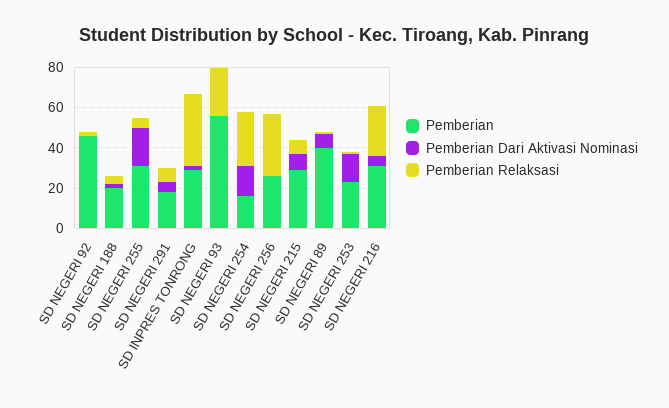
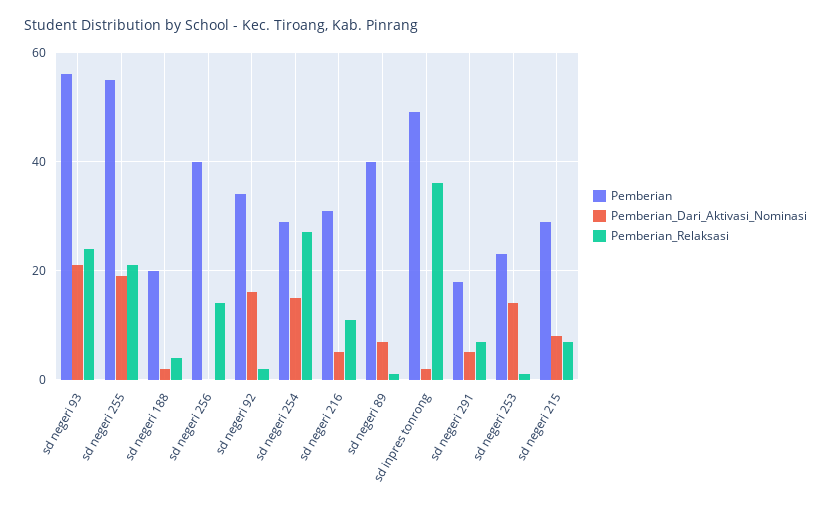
Pemberian, SD NEGERI 92: 45 -> 35
Pemberian Dari Aktivasi Nominasi, SD NEGERI 92: 0 -> 15
Pemberian, SD NEGERI 255: 30 -> 55
Pemberian Relaksasi, SD NEGERI 255: 5 -> 20
Pemberian, SD INPRES TONRONG: 30 -> 50
Pemberian Dari Aktivasi Nominasi, SD NEGERI 93: 0 -> 20
Pemberian, SD NEGERI 254: 15 -> 30
Pemberian, SD NEGERI 256: 25 -> 40
Pemberian Relaksasi, SD NEGERI 256: 30 -> 15
Pemberian Relaksasi, SD NEGERI 216: 25 -> 10

